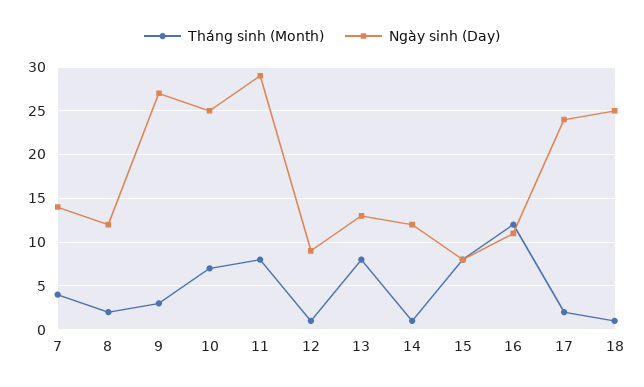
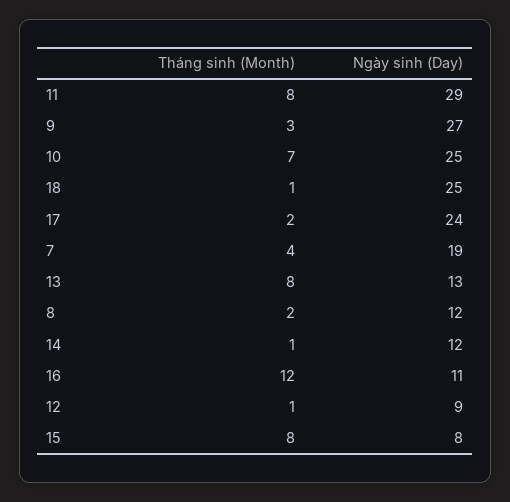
Ngày sinh (Day), 7: 14 -> 19

